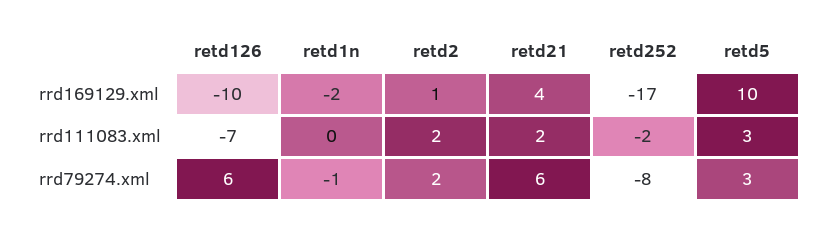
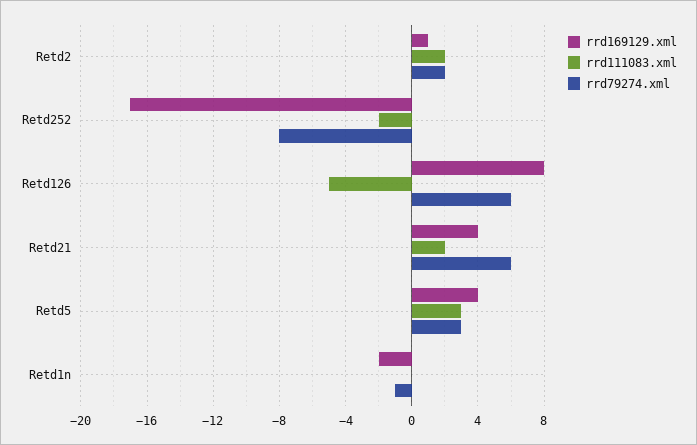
rrd169129.xml, retd126: -10 -> 8
rrd169129.xml, retd5: 10 -> 4
rrd111083.xml, retd126: -7 -> -5

